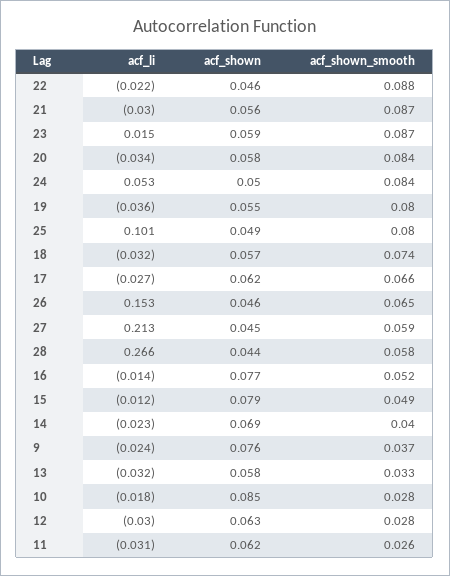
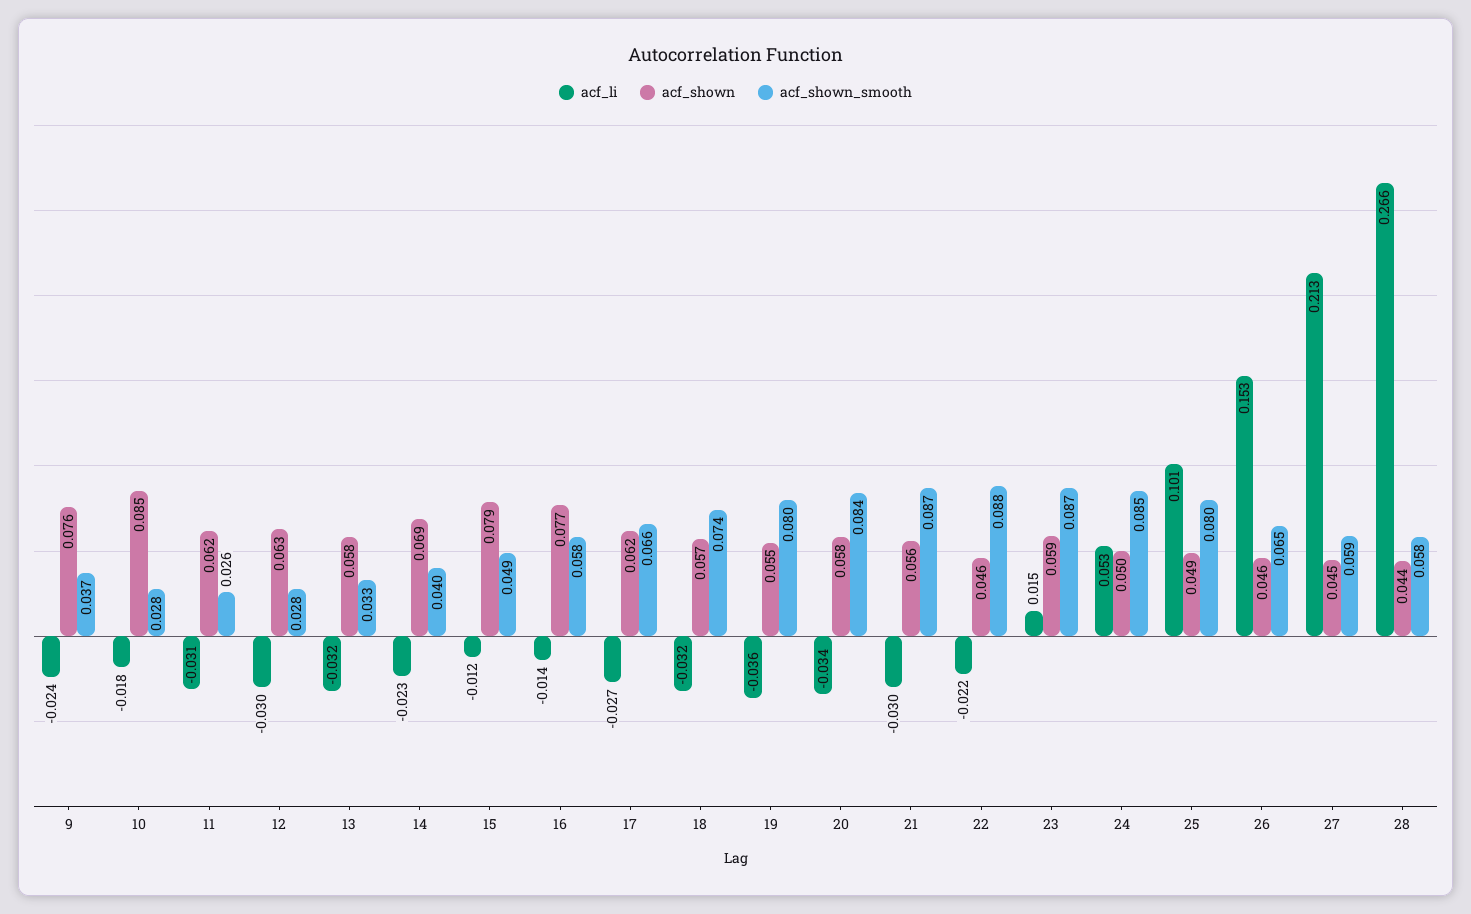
acf_shown_smooth, 24: 0.084 -> 0.085
acf_shown_smooth, 16: 0.052 -> 0.058

